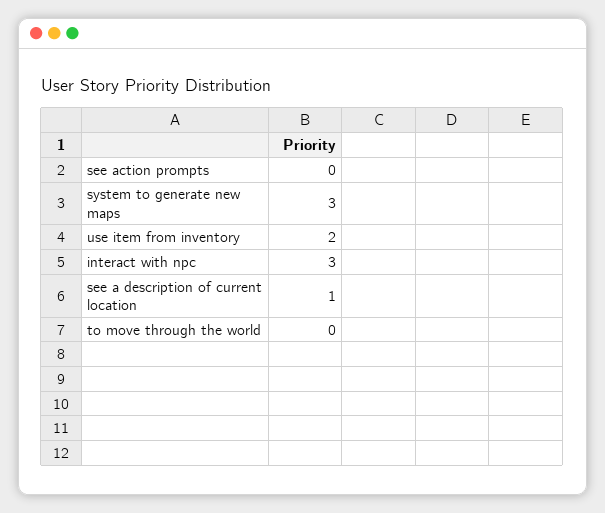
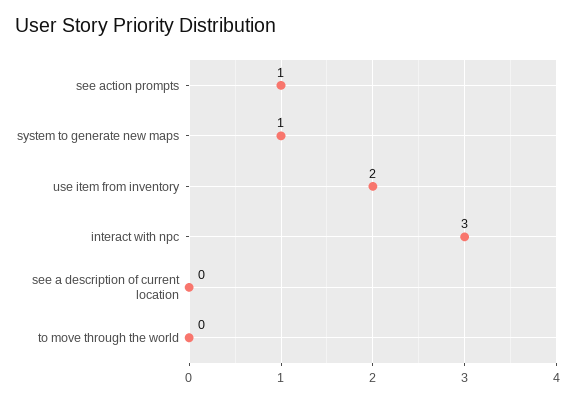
see action prompts: 0 -> 1
system to generate new maps: 3 -> 1
see a description of current location: 1 -> 0

